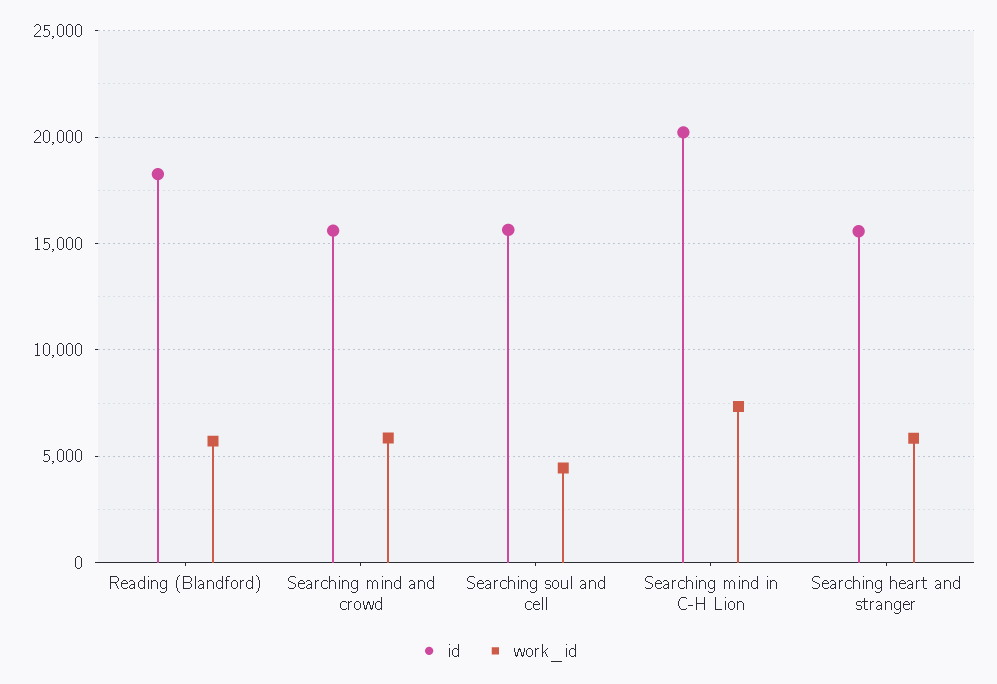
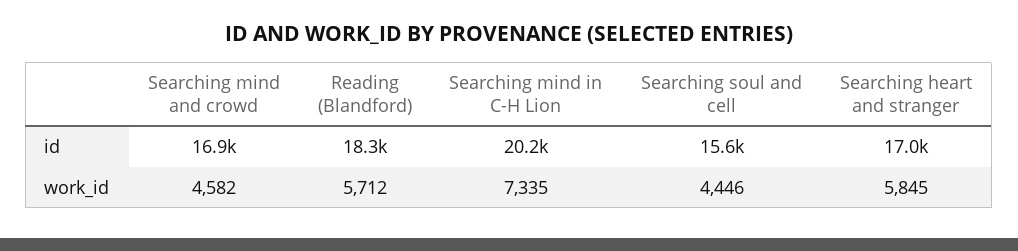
id, Searching mind and crowd: 15500 -> 16900
work_id, Searching mind and crowd: 6000 -> 4582
id, Searching heart and stranger: 15500 -> 17000

